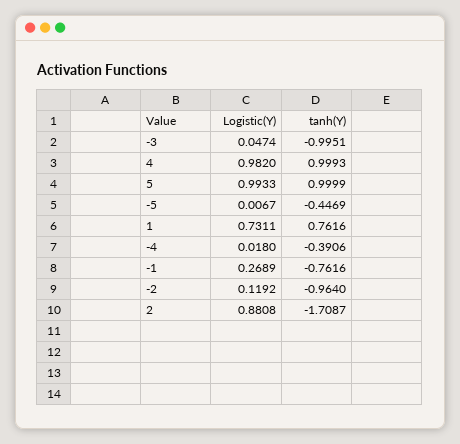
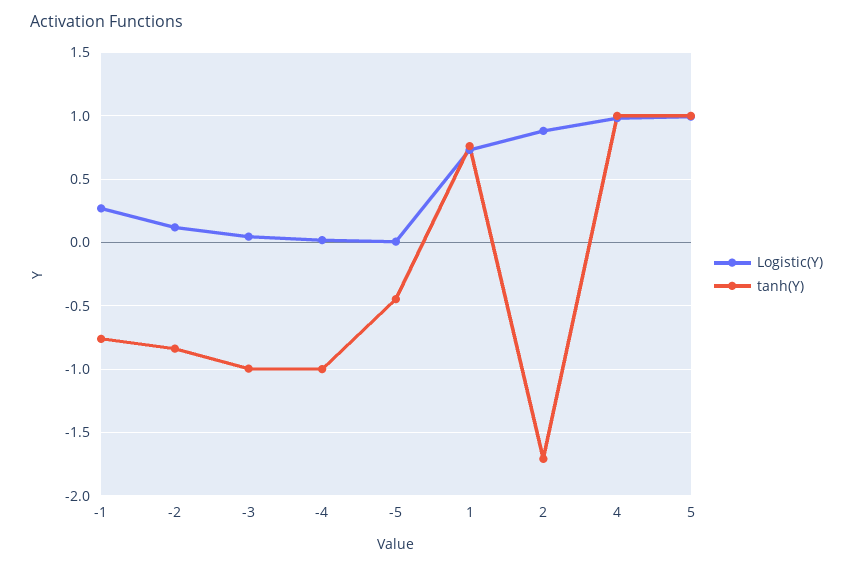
tanh(Y), -4: -0.3906 -> -1
tanh(Y), -2: -0.964 -> -0.85

